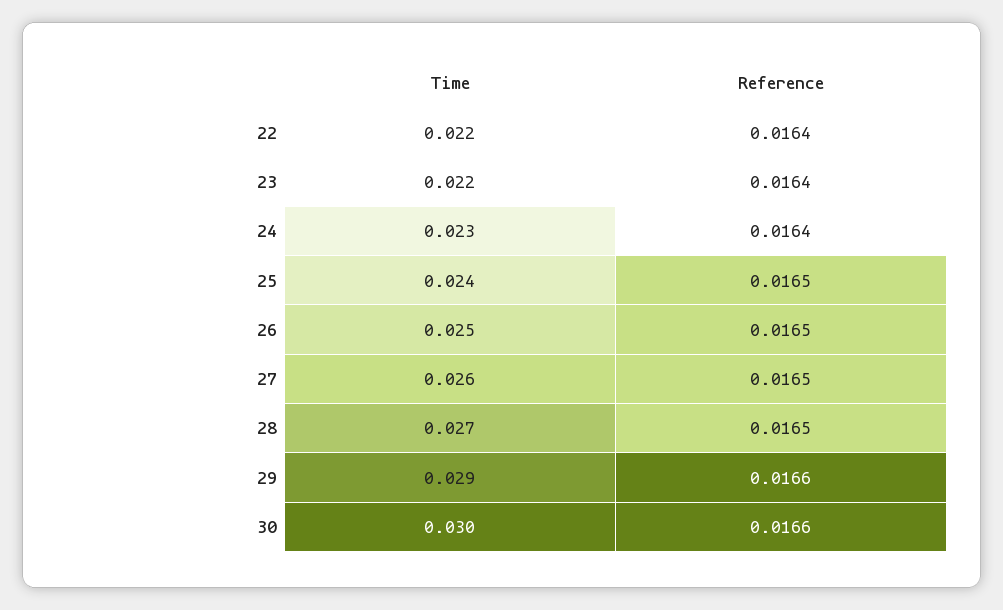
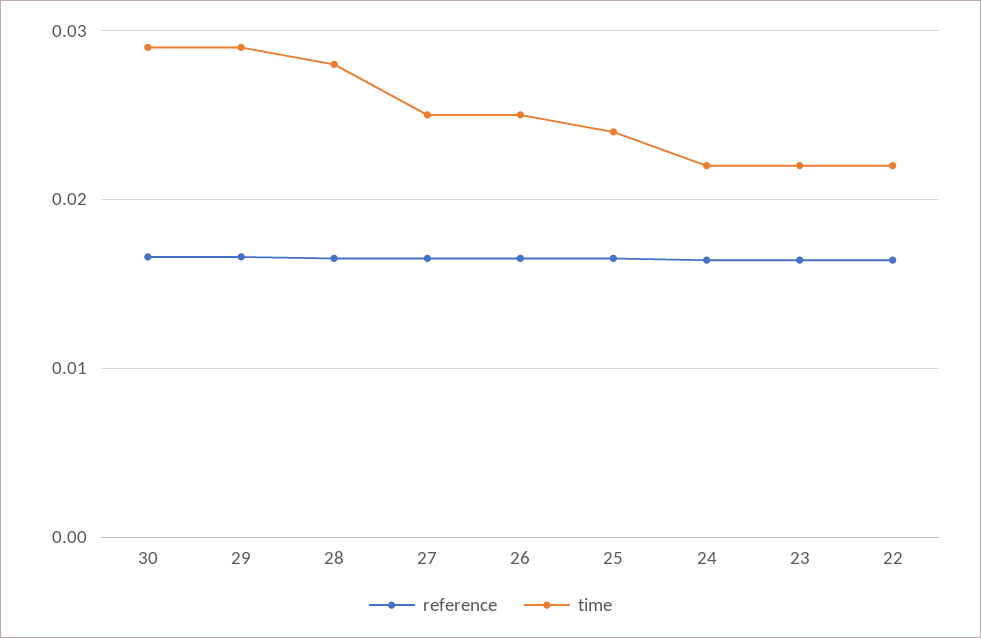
Time, 24: 0.023 -> 0.022
Time, 27: 0.026 -> 0.025
Time, 28: 0.027 -> 0.028
Time, 30: 0.03 -> 0.029

